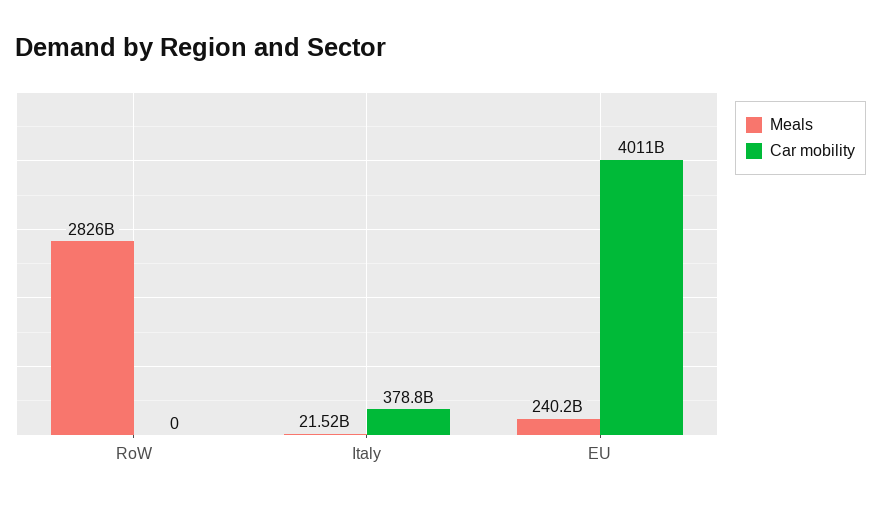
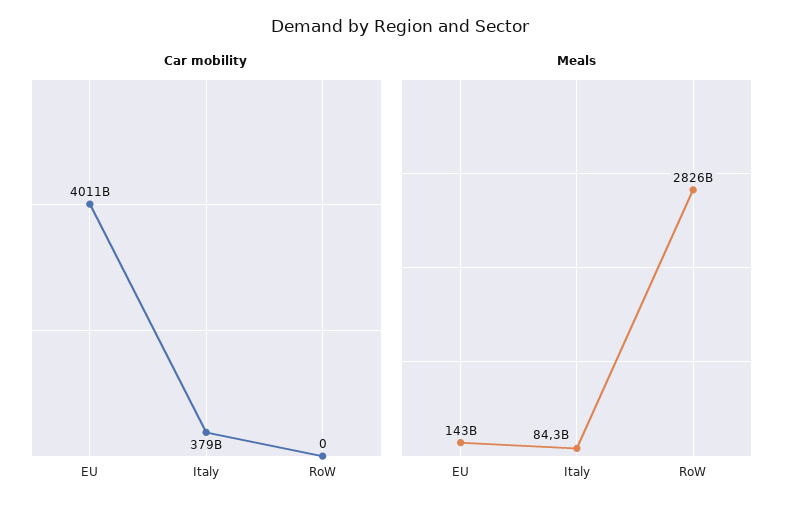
Meals, Italy: 21520000000 -> 84300000000
Meals, EU: 240200000000 -> 143000000000

